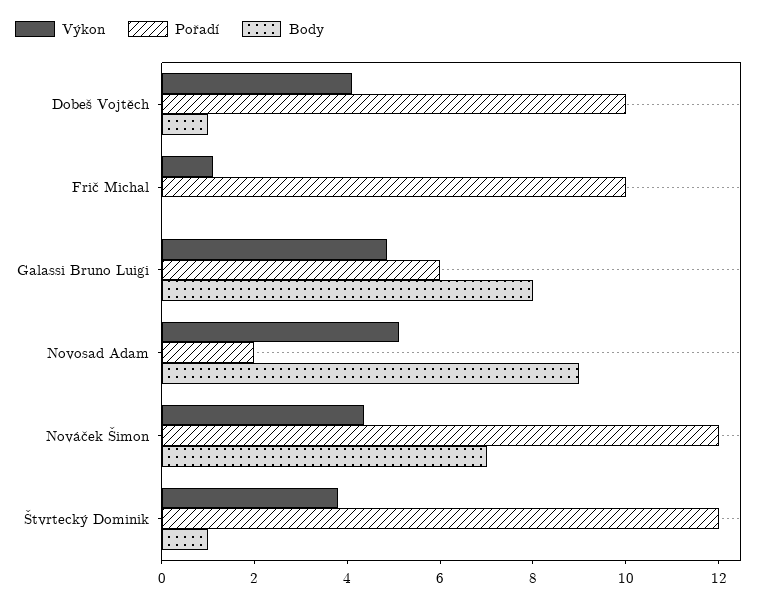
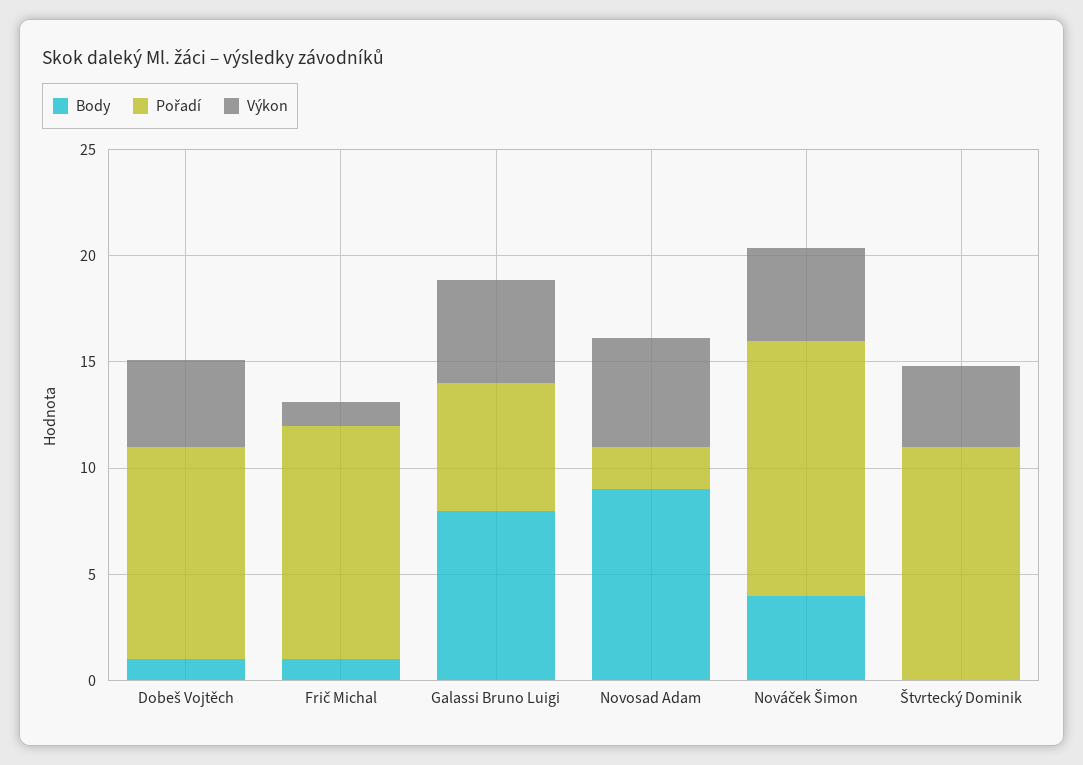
Pořadí, Frič Michal: 10 -> 11
Body, Frič Michal: 0 -> 1
Body, Nováček Šimon: 7 -> 4
Pořadí, Štvrtecký Dominik: 12 -> 11
Body, Štvrtecký Dominik: 1 -> 0

